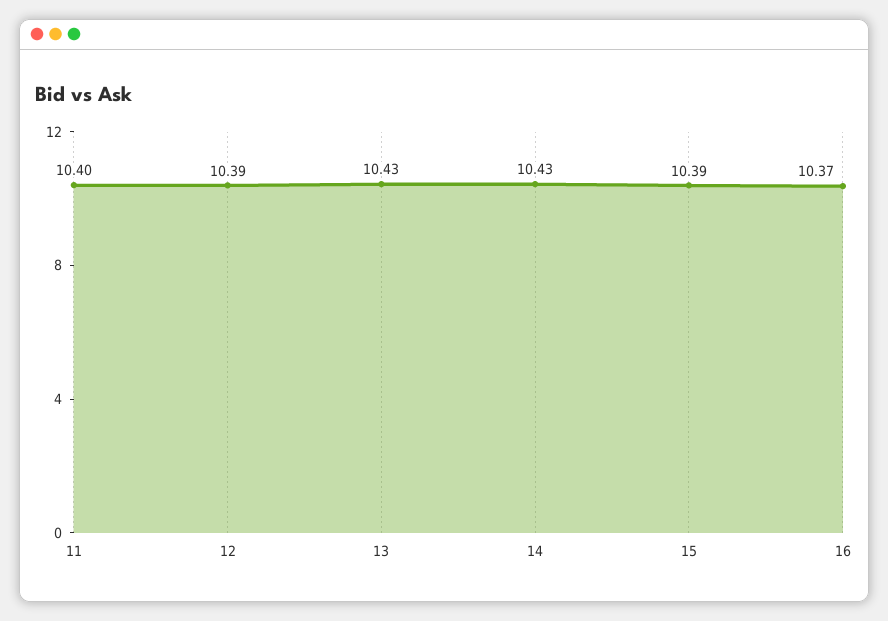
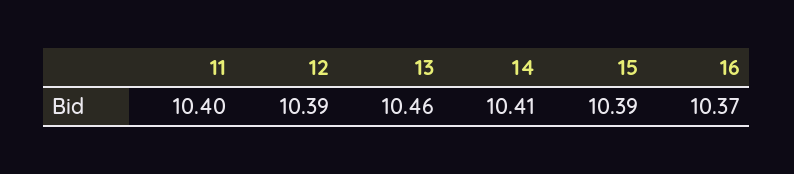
13: 10.43 -> 10.46
14: 10.43 -> 10.41

